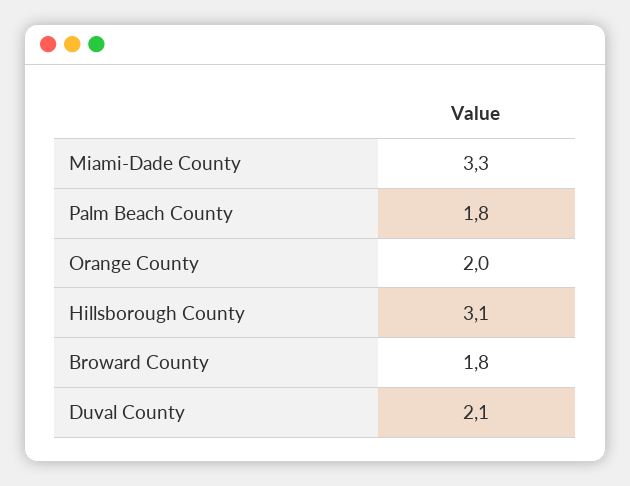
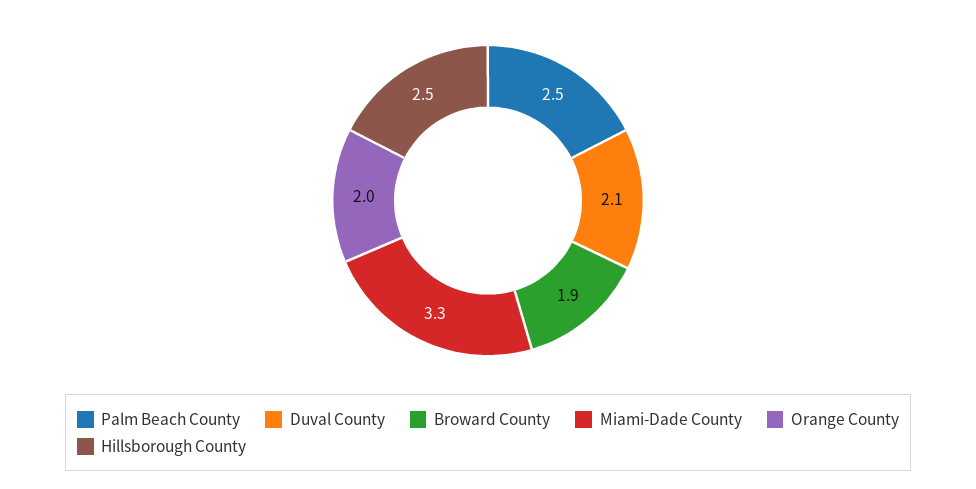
Palm Beach County: 1.8 -> 2.5
Hillsborough County: 3.1 -> 2.5
Broward County: 1.8 -> 1.9

